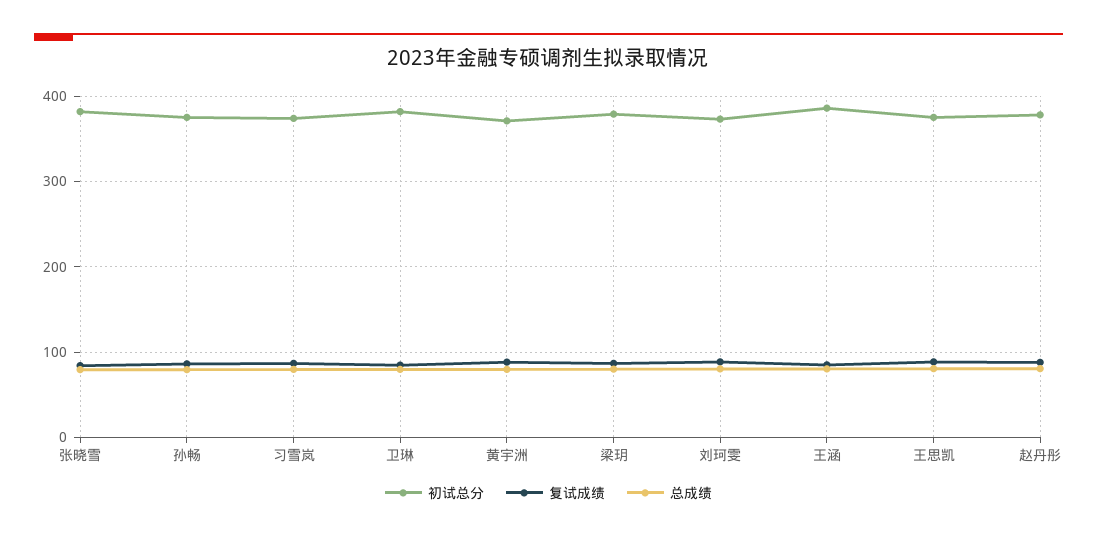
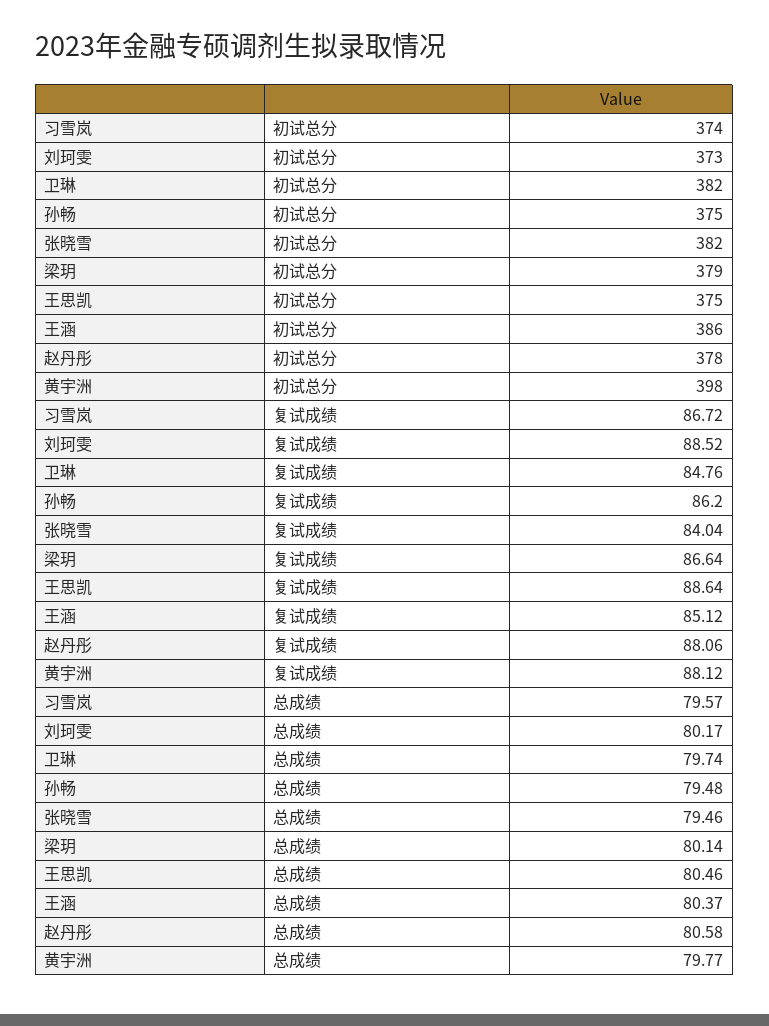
初试总分, 黄宇洲: 370 -> 398

